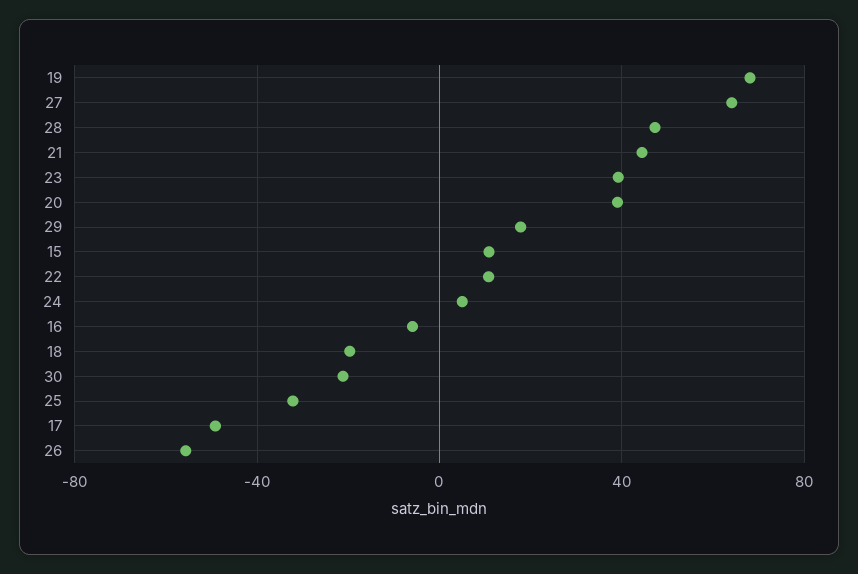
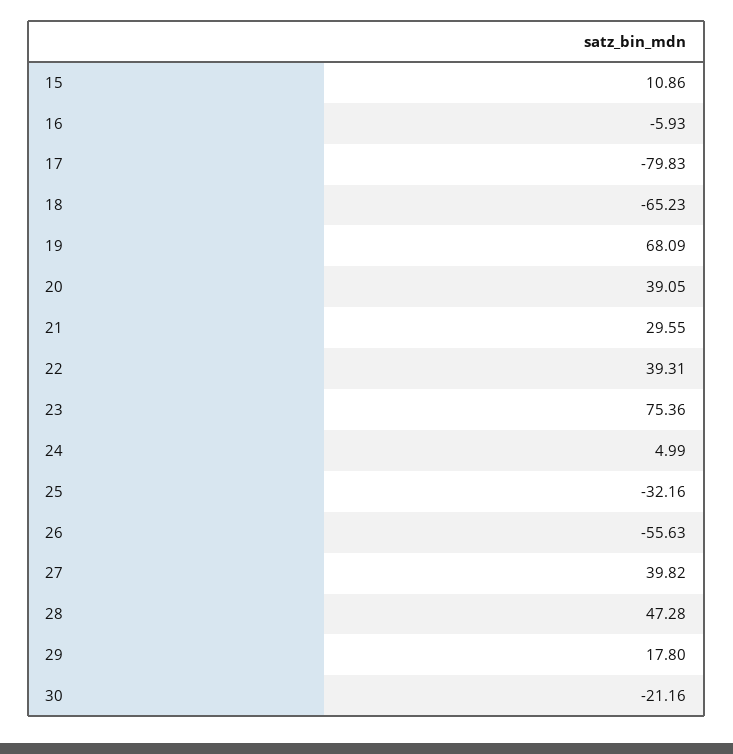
27: 65 -> 39.82
21: 45 -> 29.55
23: 40 -> 75.36
22: 10 -> 39.31
18: -20 -> -65.23
17: -50 -> -79.83

